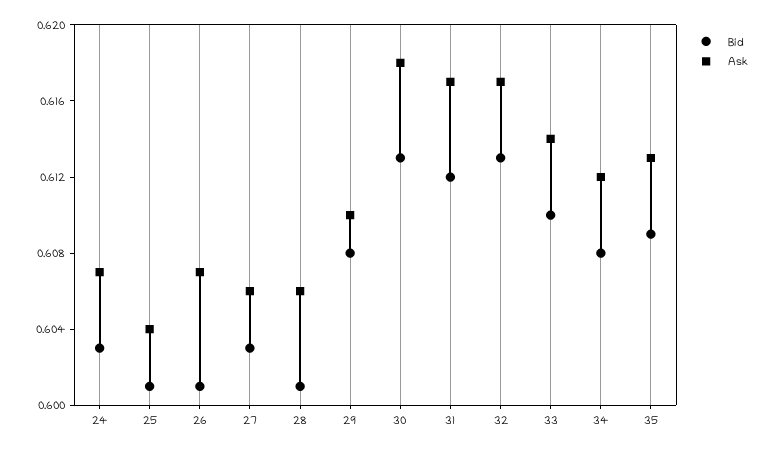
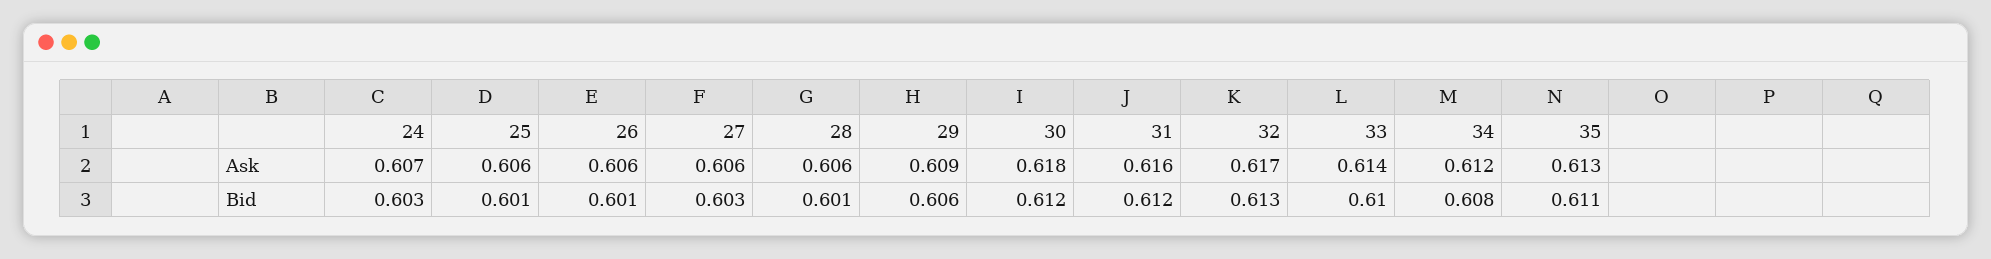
Ask, 25: 0.604 -> 0.606
Ask, 26: 0.607 -> 0.606
Bid, 29: 0.608 -> 0.606
Ask, 29: 0.61 -> 0.609
Bid, 30: 0.613 -> 0.612
Ask, 31: 0.617 -> 0.616
Bid, 35: 0.609 -> 0.611

